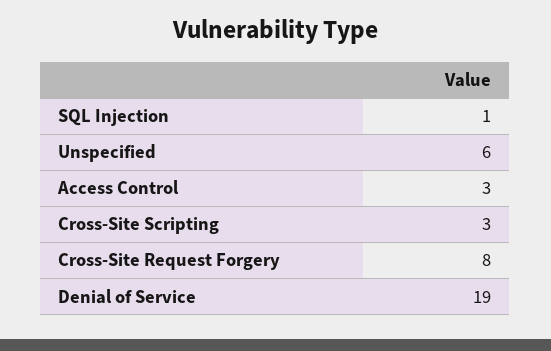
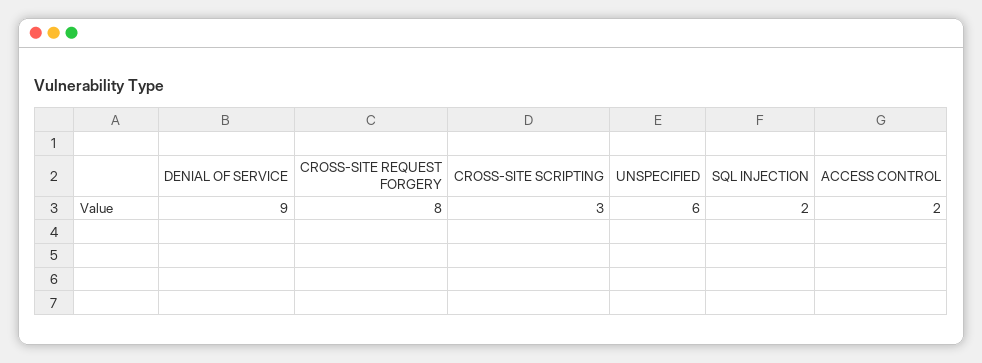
SQL Injection: 1 -> 2
Access Control: 3 -> 2
Denial of Service: 19 -> 9

